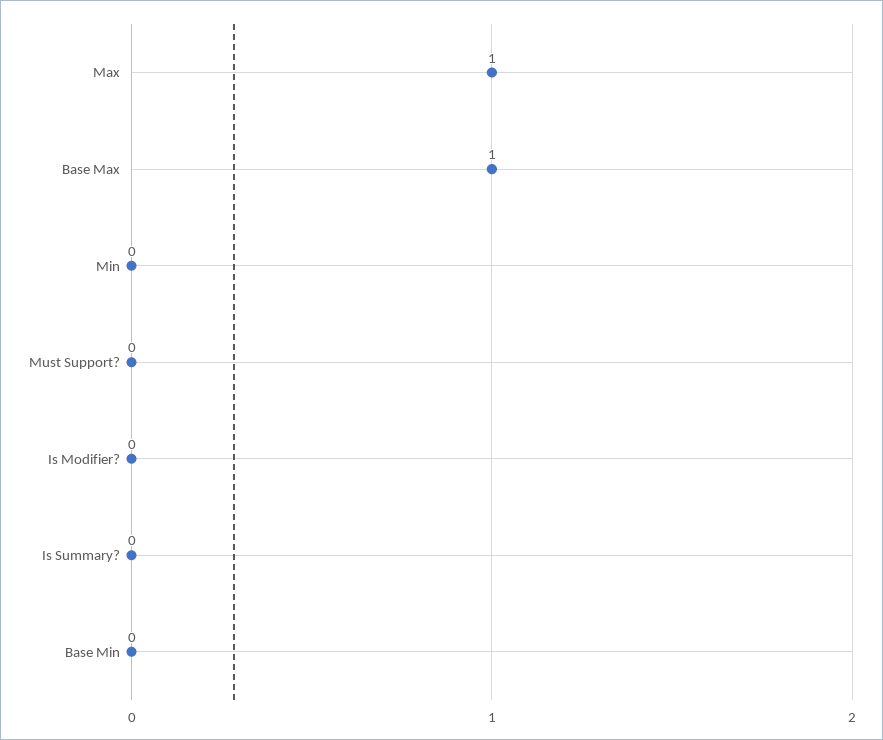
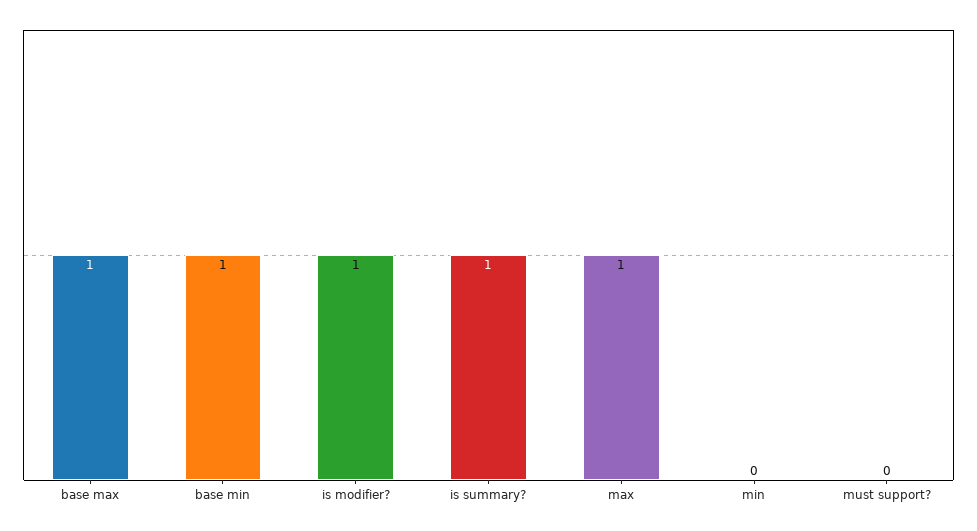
Is Modifier?: 0 -> 1
Is Summary?: 0 -> 1
Base Min: 0 -> 1

